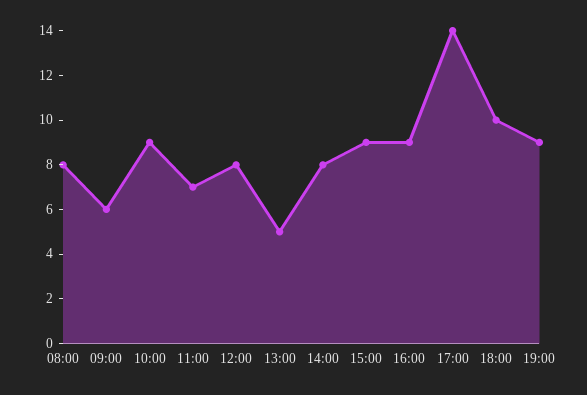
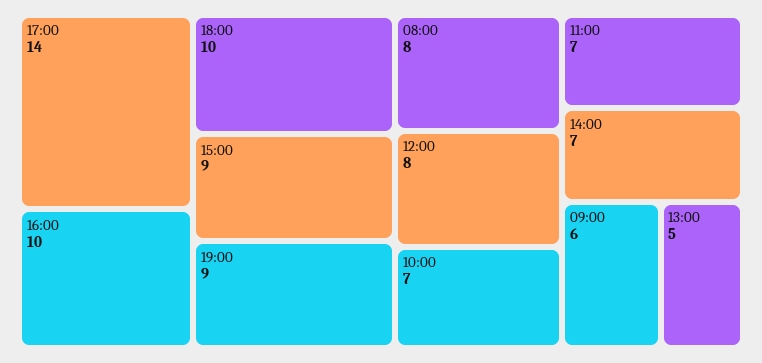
10:00: 9 -> 7
14:00: 8 -> 7
16:00: 9 -> 10

